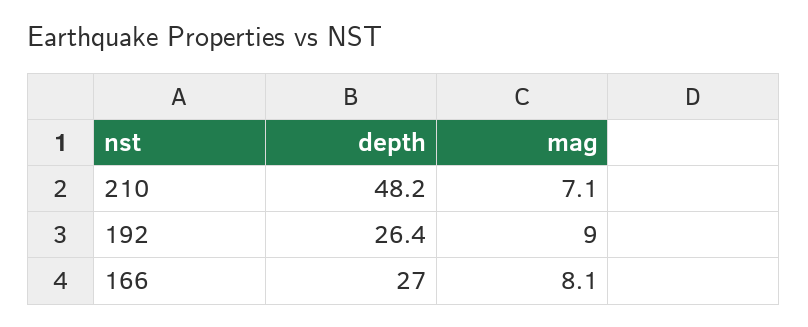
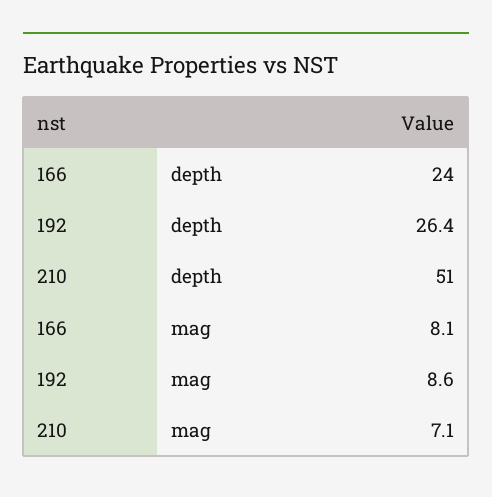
depth, 210: 48.2 -> 51
mag, 192: 9 -> 8.6
depth, 166: 27 -> 24

